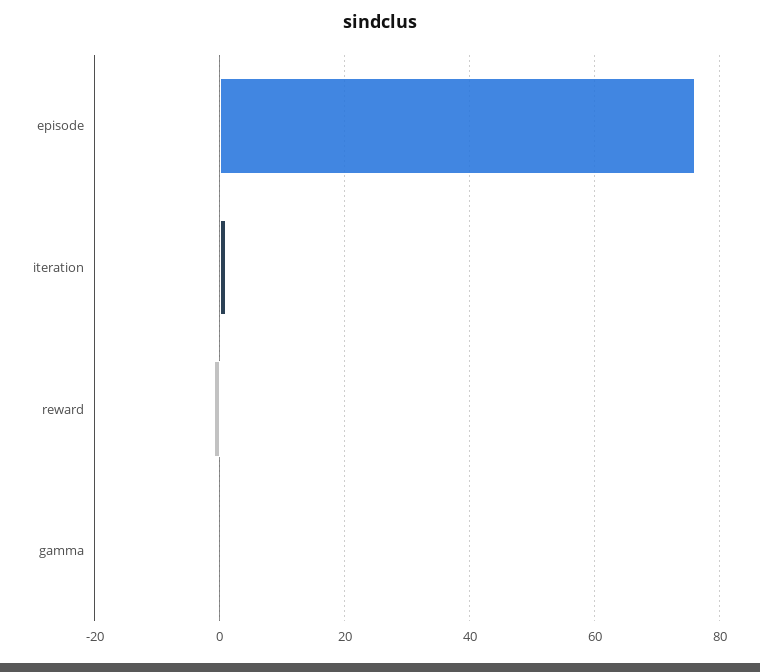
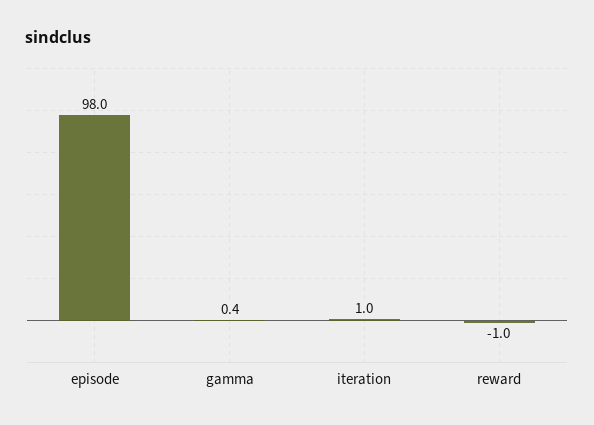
episode: 76 -> 98

